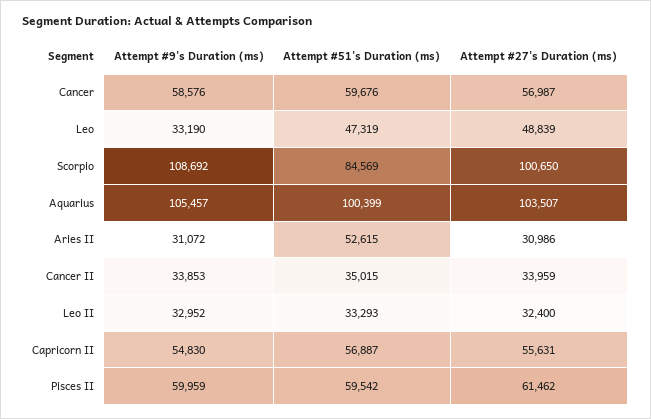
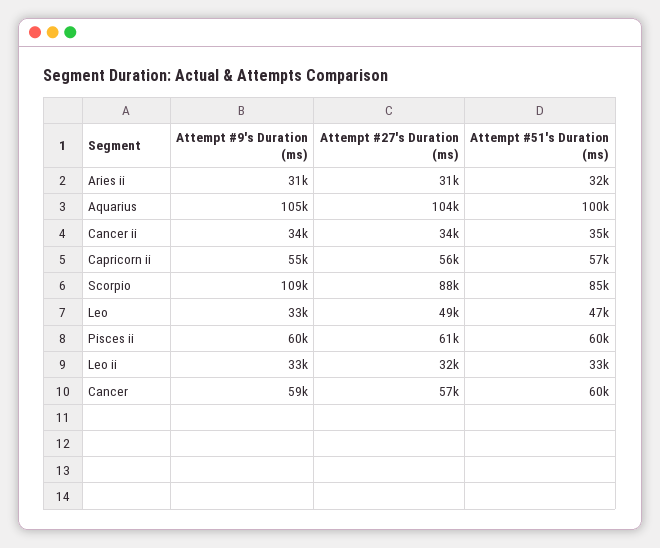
Attempt #27's Duration (ms), Scorpio: 100650 -> 88000
Attempt #51's Duration (ms), Aries II: 52615 -> 32000

